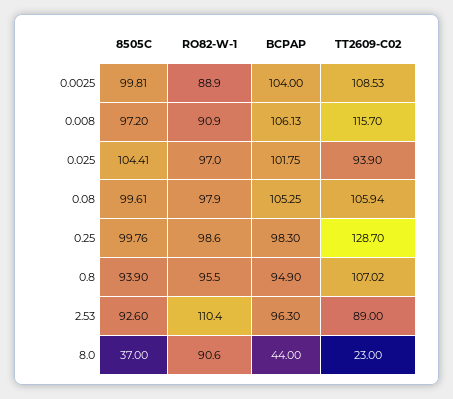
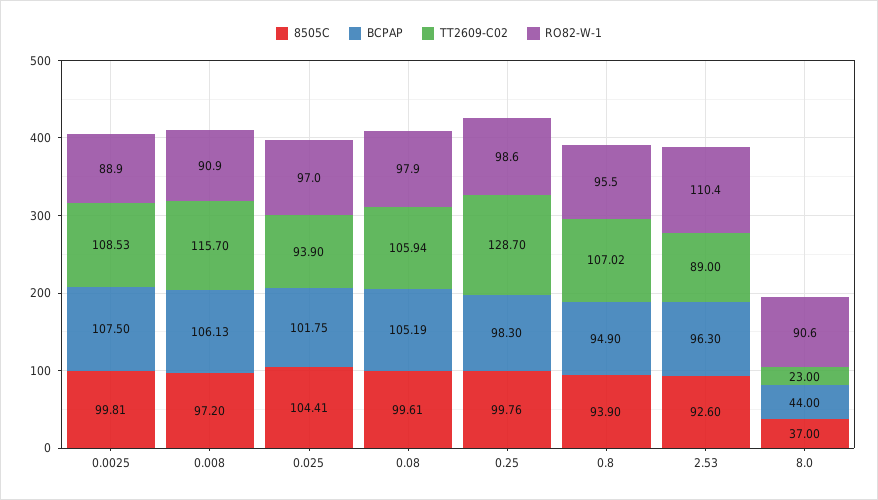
BCPAP, 0.0025: 104 -> 107.5
BCPAP, 0.08: 105.25 -> 105.19

